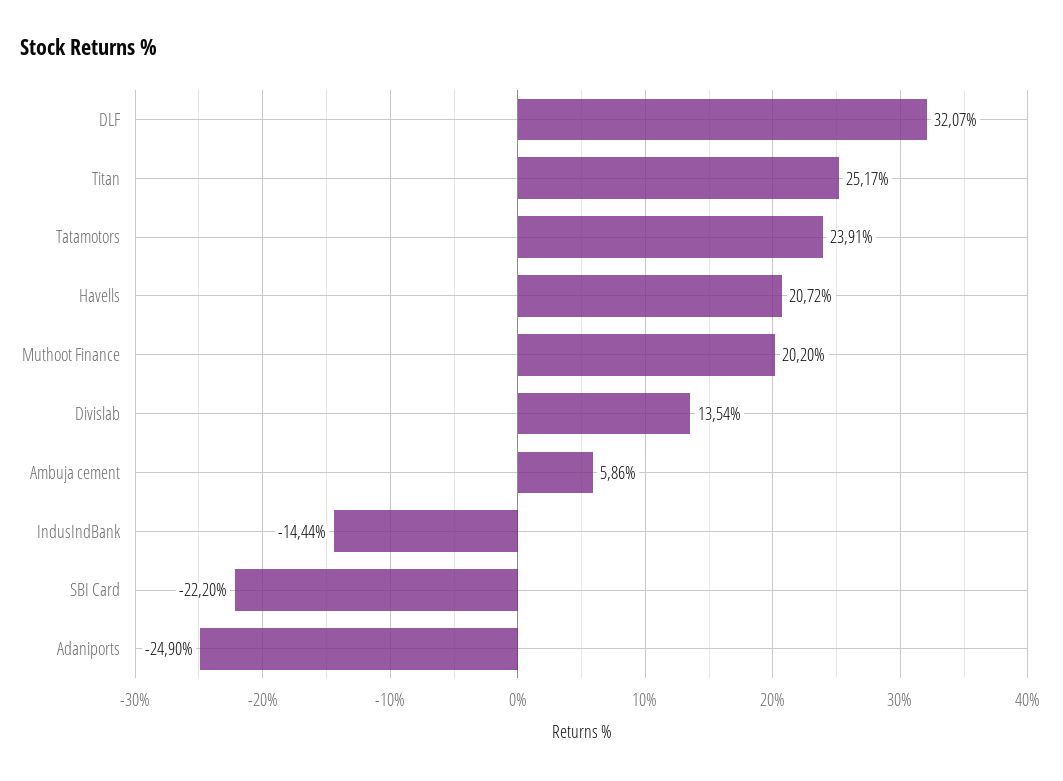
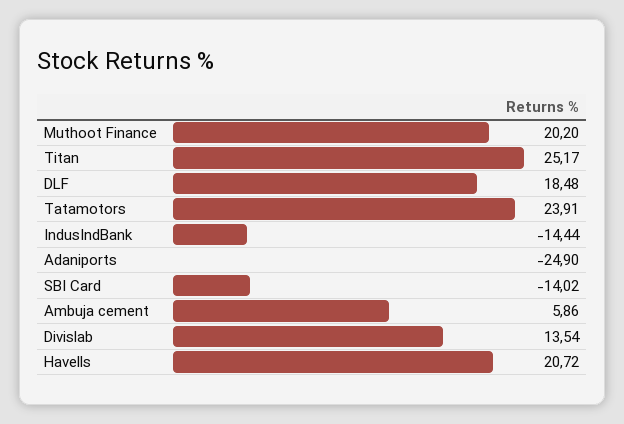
DLF: 32.07 -> 18.48
SBI Card: -22.2 -> -14.02

